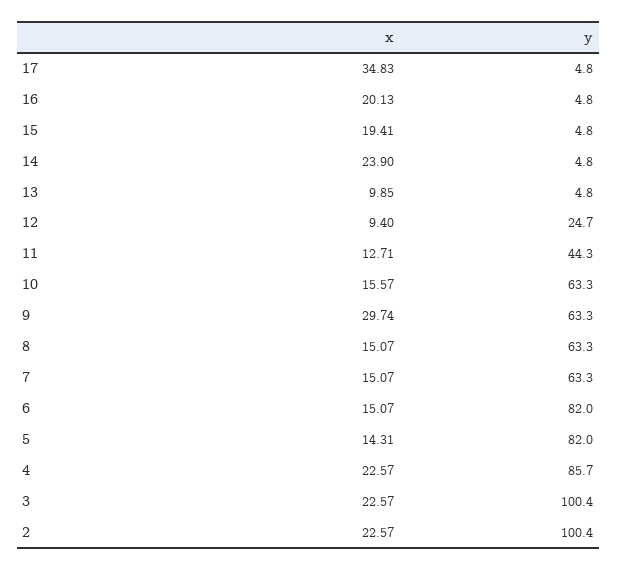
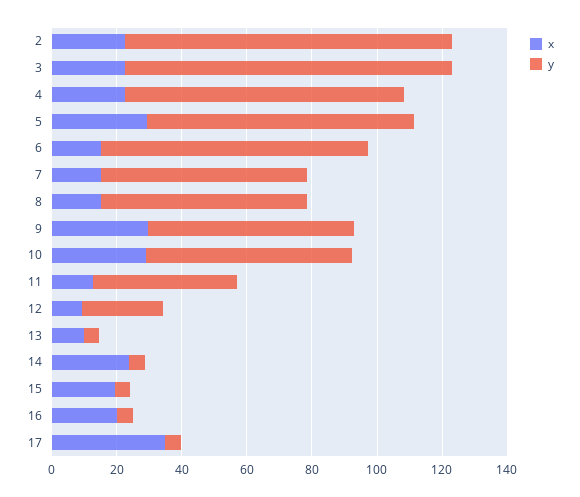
x, 10: 15.57 -> 30
x, 5: 14.31 -> 30

